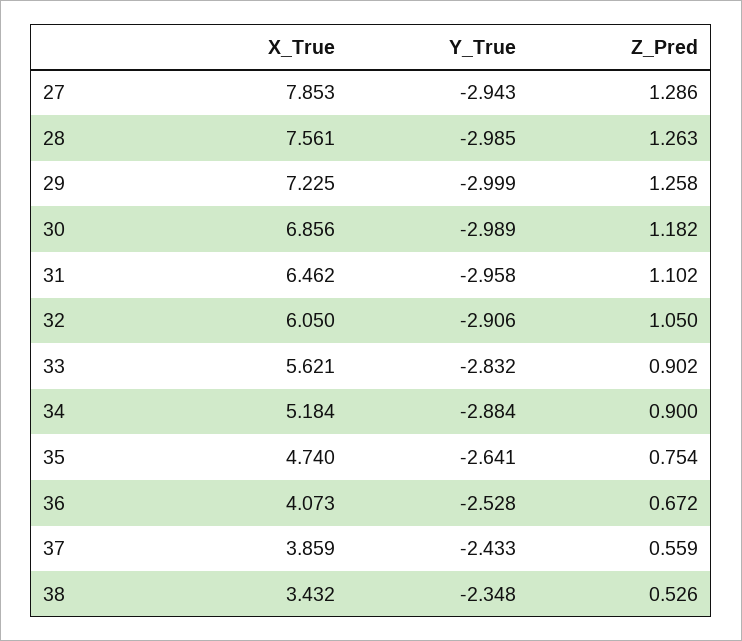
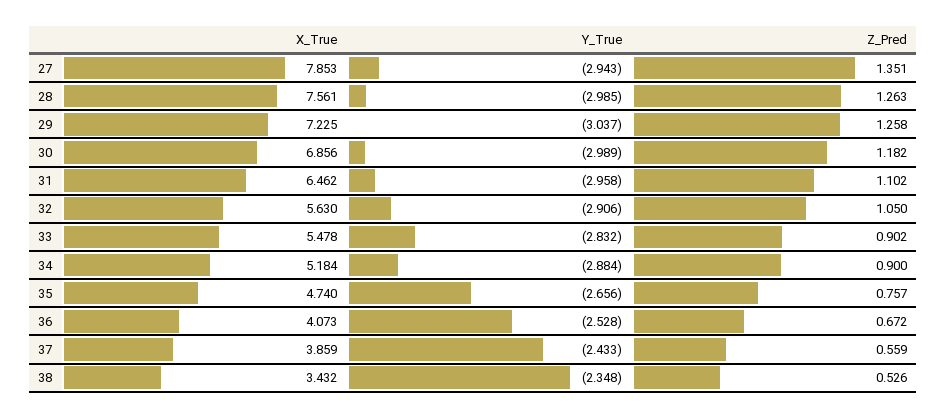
Z_Pred, 27: 1.286 -> 1.351
Y_True, 29: -2.999 -> -3.037
X_True, 32: 6.05 -> 5.63
X_True, 33: 5.621 -> 5.478
Y_True, 35: -2.641 -> -2.656
Z_Pred, 35: 0.754 -> 0.757

